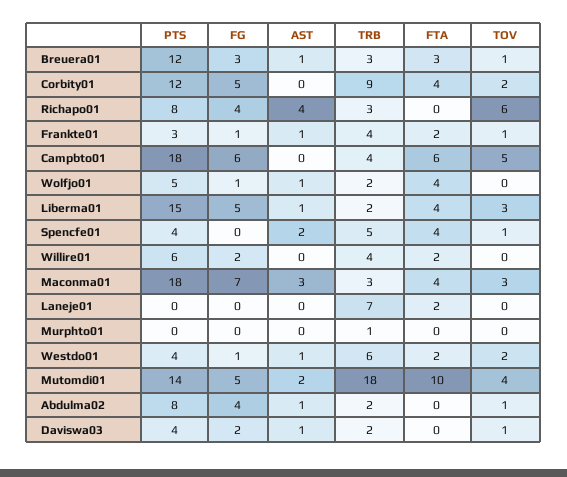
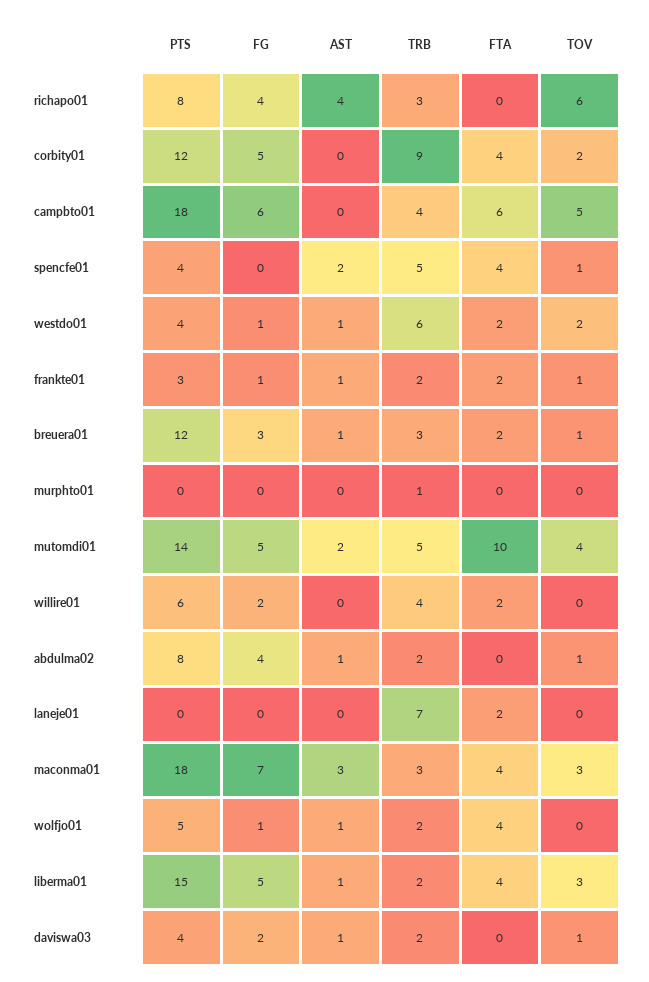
FTA, Breuera01: 3 -> 2
TRB, Frankte01: 4 -> 2
TRB, Mutomdi01: 18 -> 5

